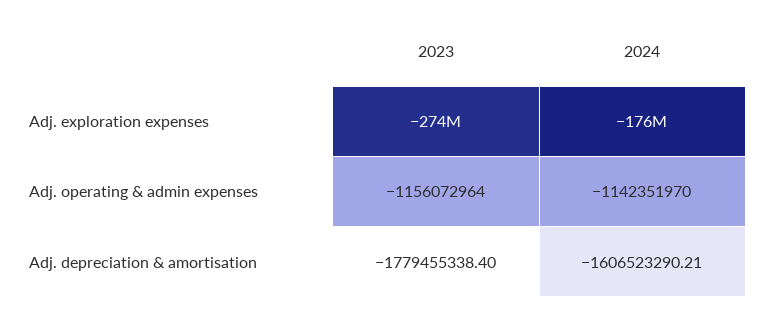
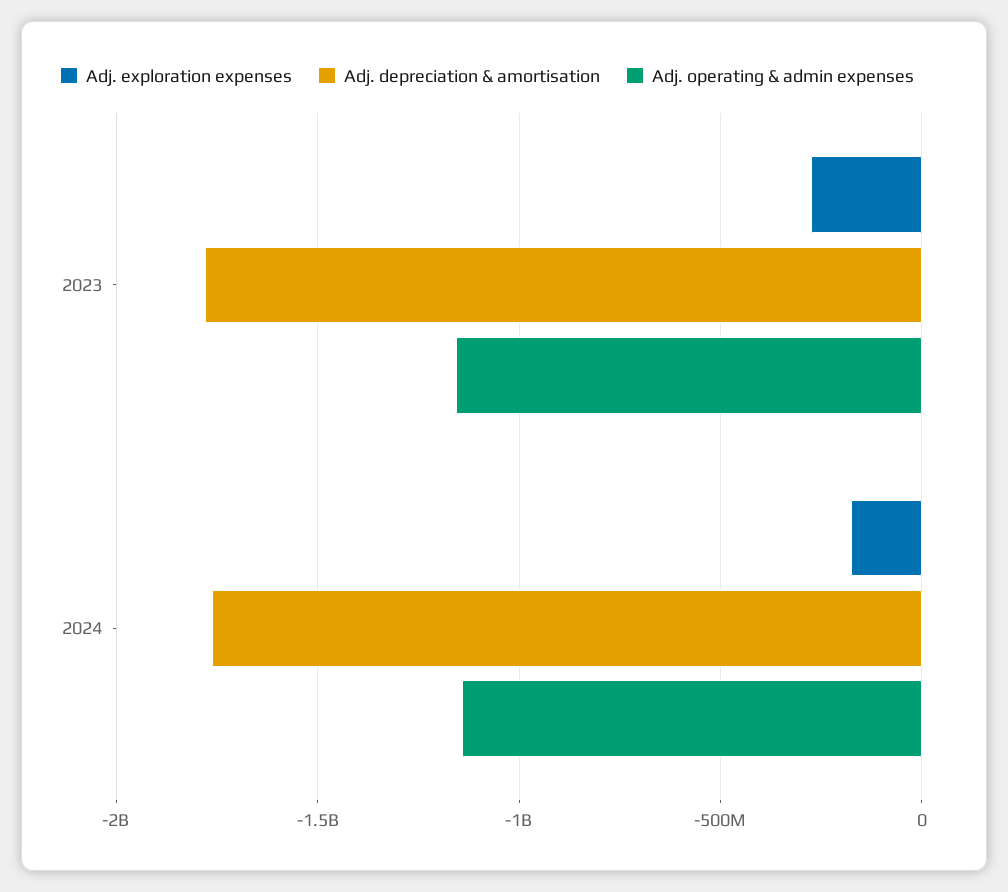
Adj. depreciation & amortisation, 2024: -1606523290.21 -> -1750000000

